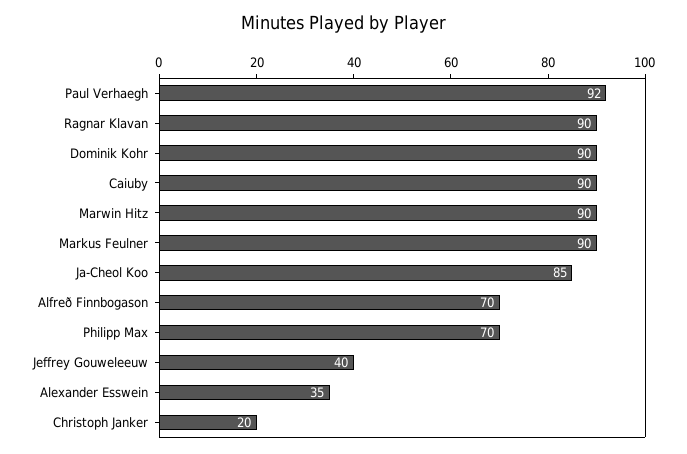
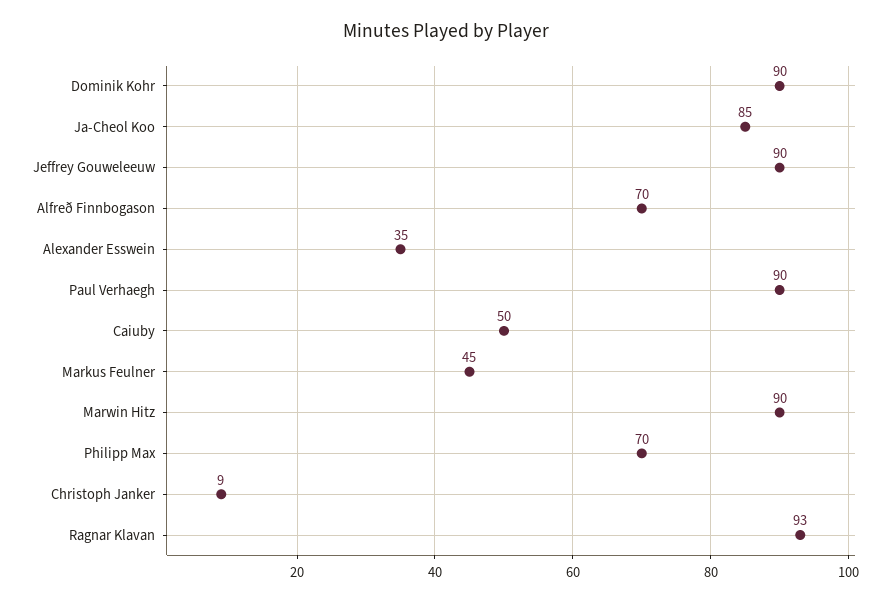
Paul Verhaegh: 92 -> 90
Ragnar Klavan: 90 -> 93
Caiuby: 90 -> 50
Markus Feulner: 90 -> 45
Jeffrey Gouweleeuw: 40 -> 90
Christoph Janker: 20 -> 9

